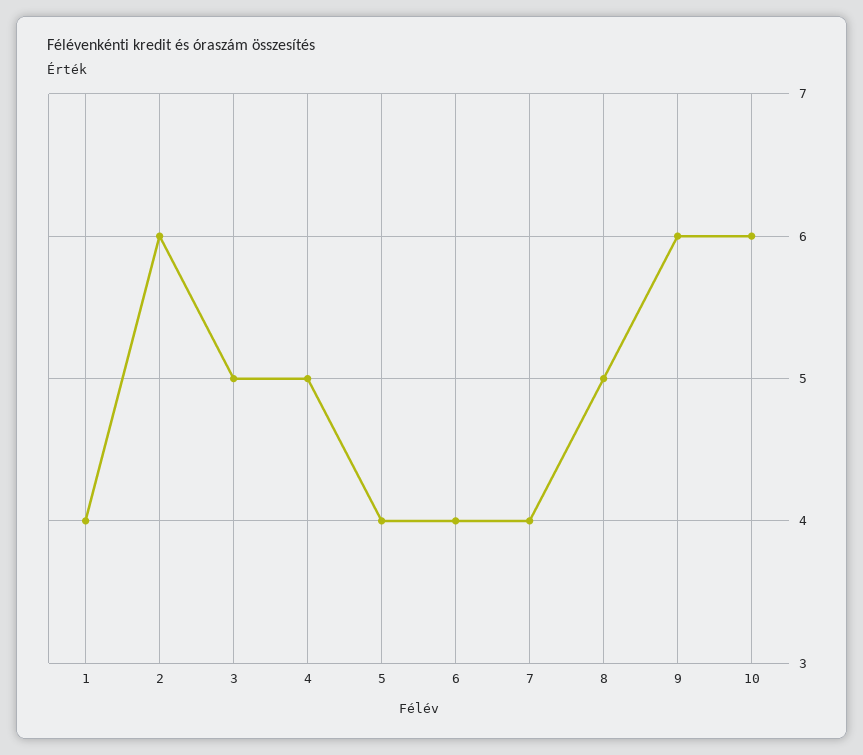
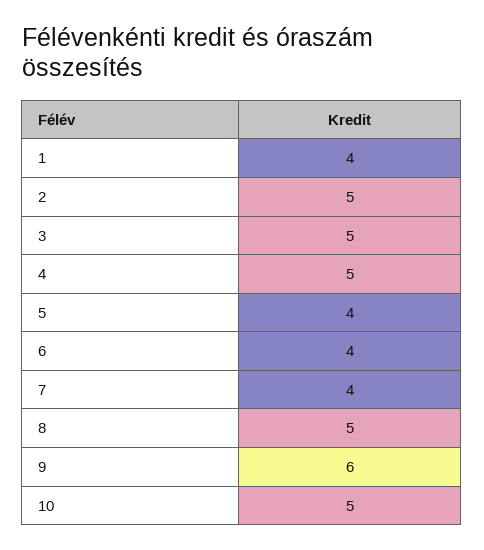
2: 6 -> 5
10: 6 -> 5

